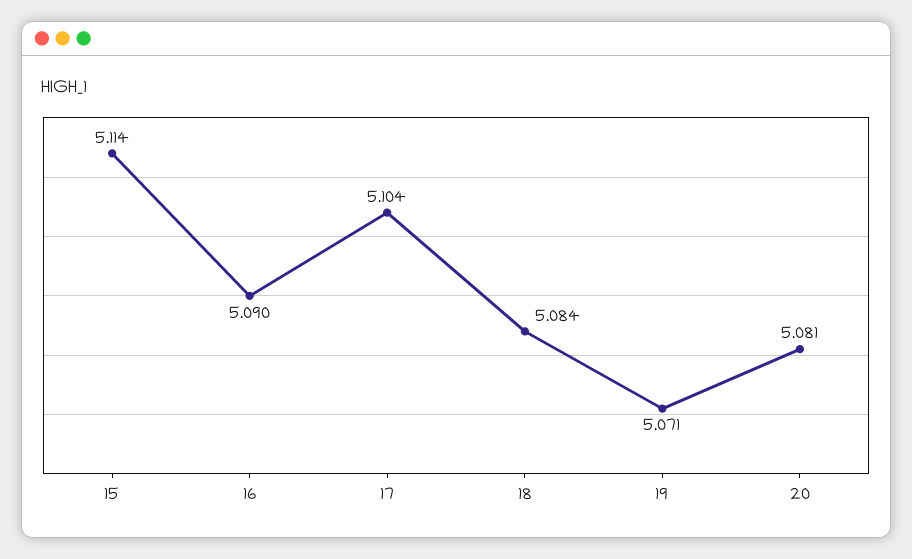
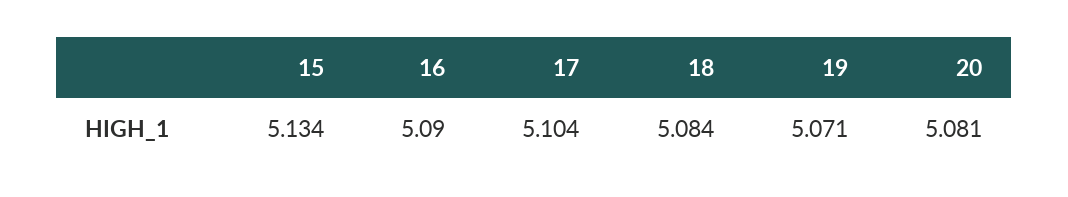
15: 5.114 -> 5.134

